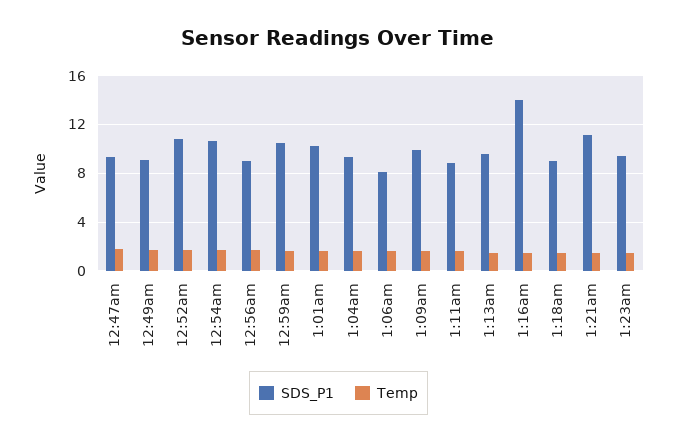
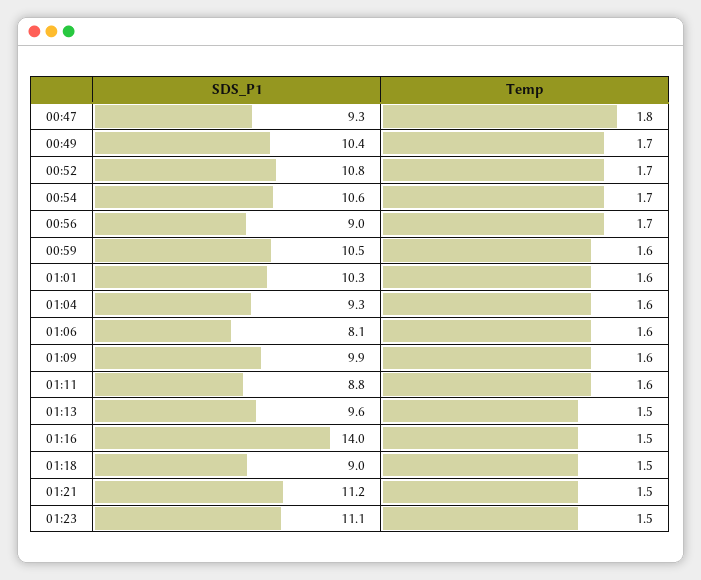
SDS_P1, 12:49am: 9 -> 10.4
SDS_P1, 1:23am: 9.5 -> 11.1

